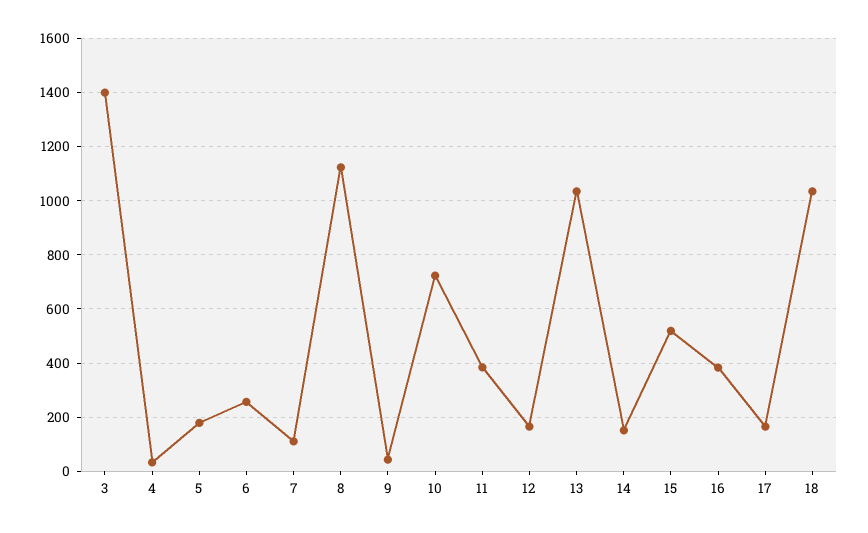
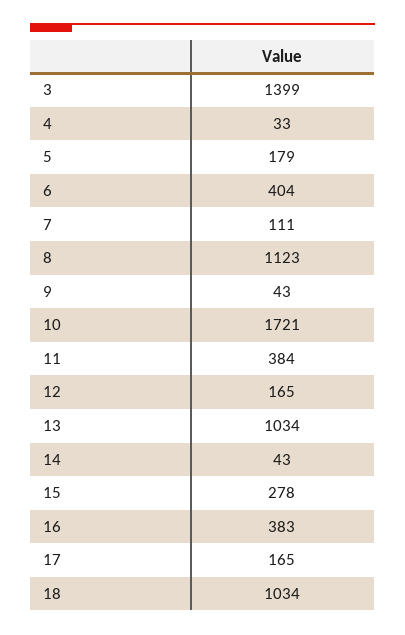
6: 250 -> 404
10: 725 -> 1721
14: 150 -> 43
15: 525 -> 278

